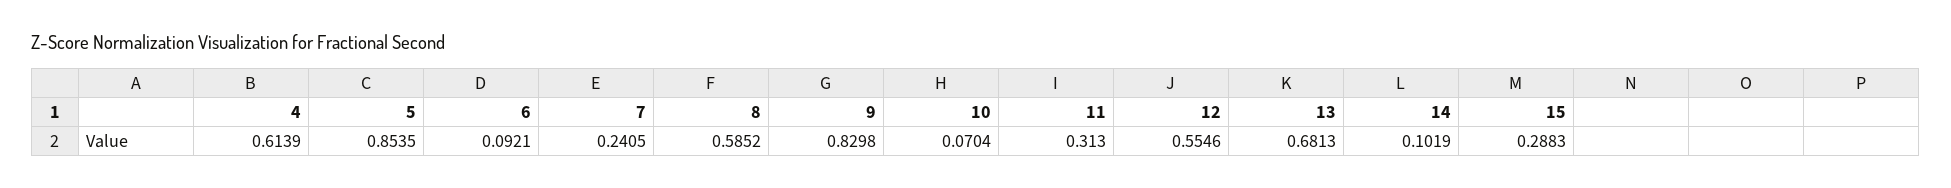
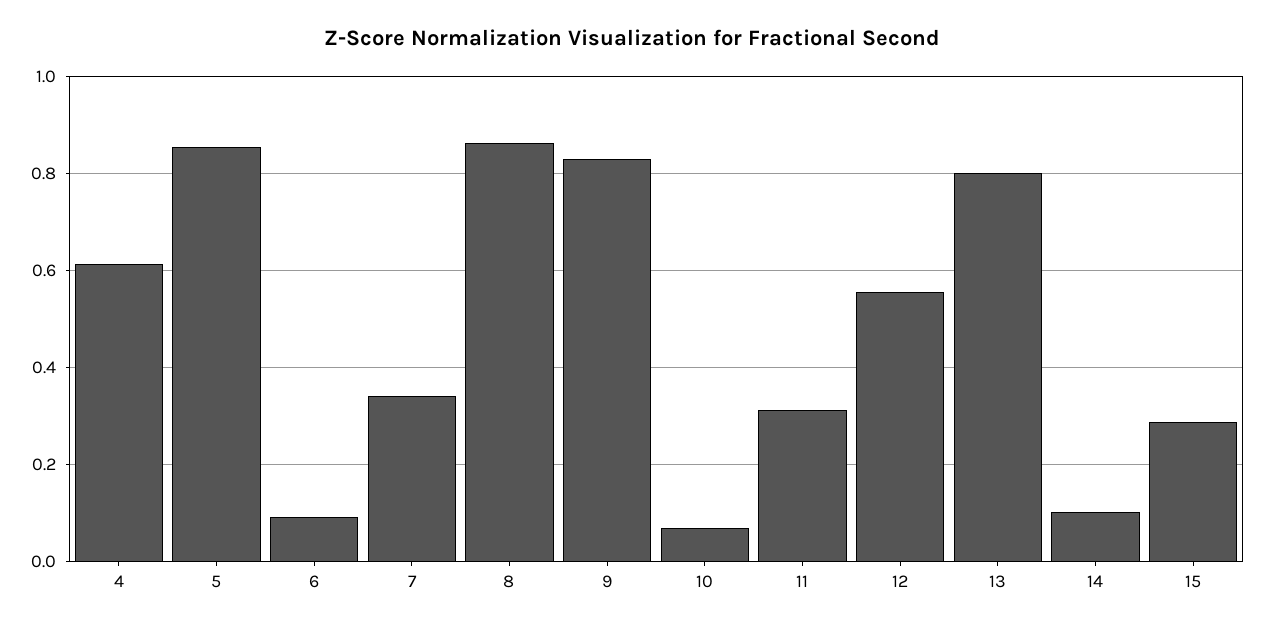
7: 0.2405 -> 0.34
8: 0.5852 -> 0.86
13: 0.6813 -> 0.8

